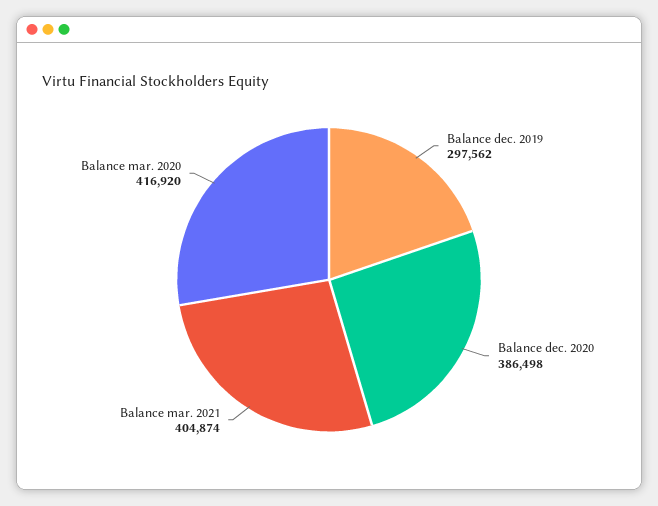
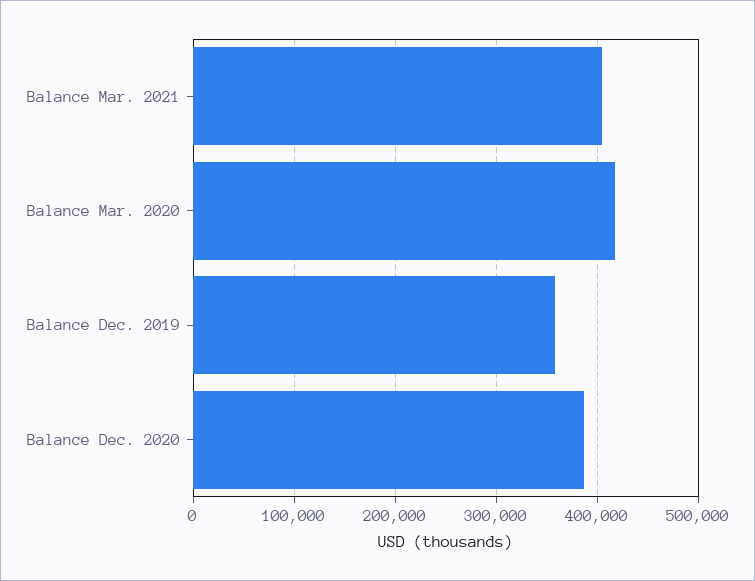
Balance dec. 2019: 297562 -> 360000

